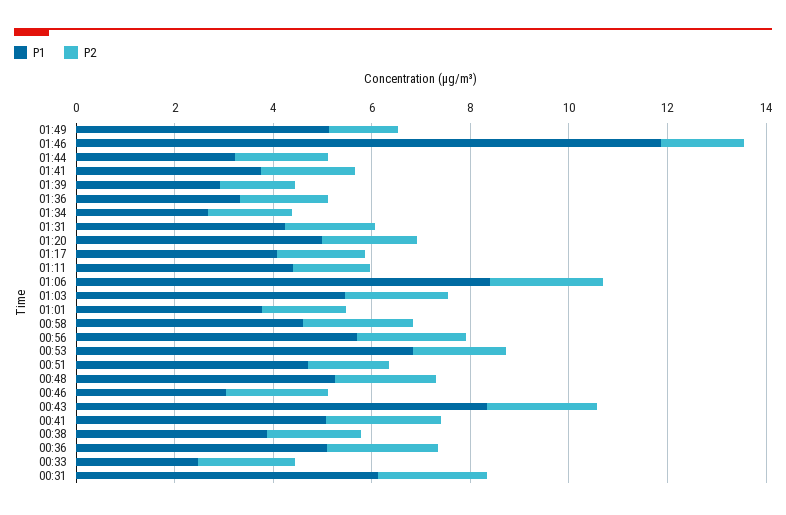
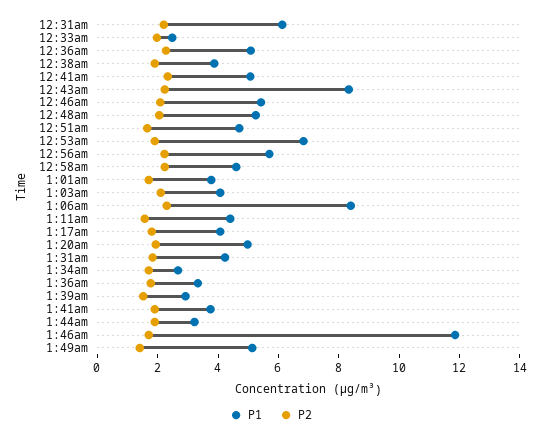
P1, 01:03: 5.5 -> 4
P1, 00:46: 3 -> 5.5

